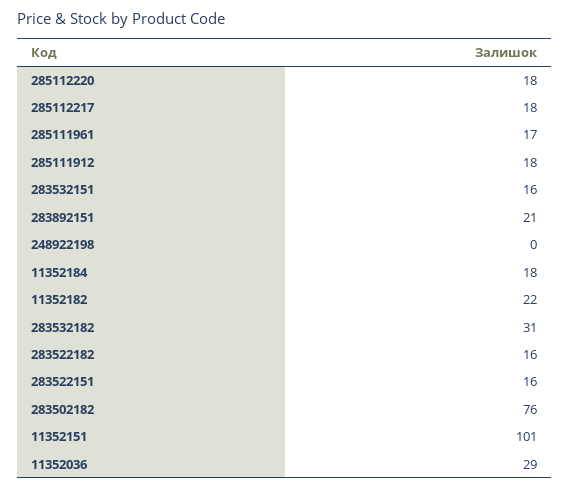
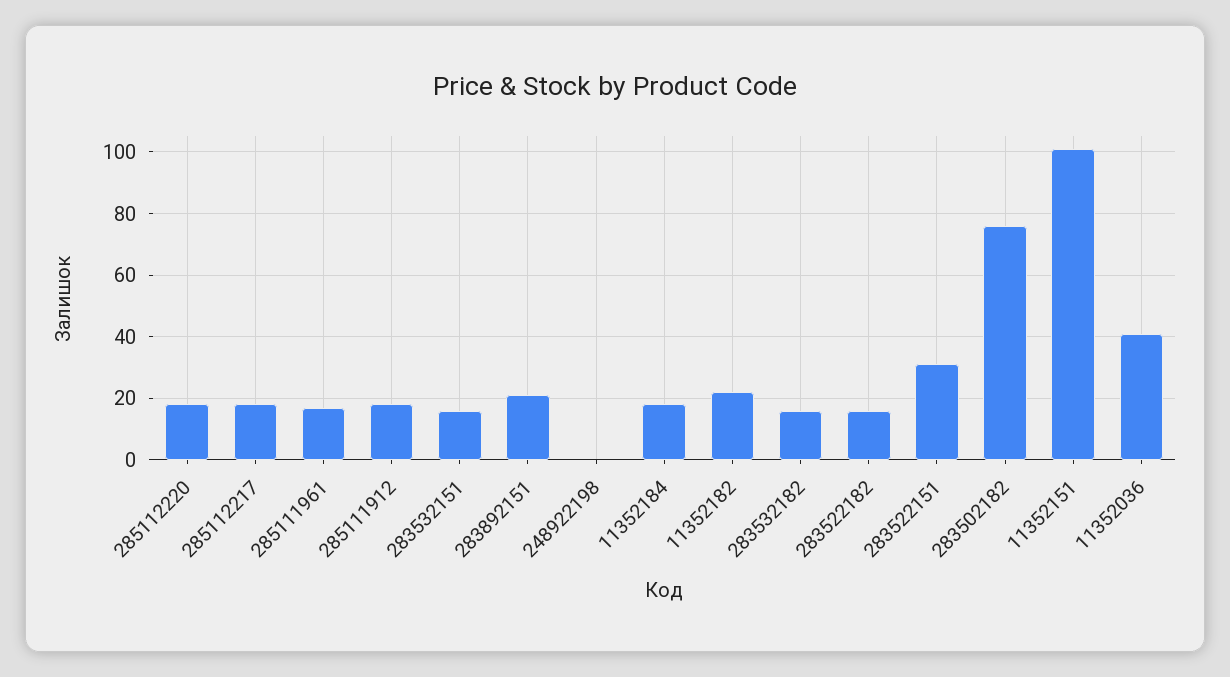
283532182: 31 -> 15
283522151: 16 -> 30
11352036: 29 -> 40

